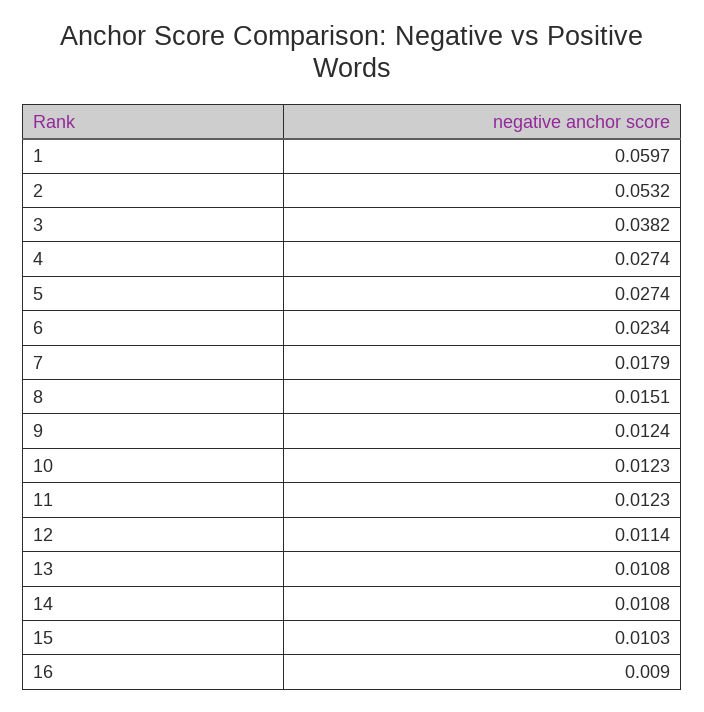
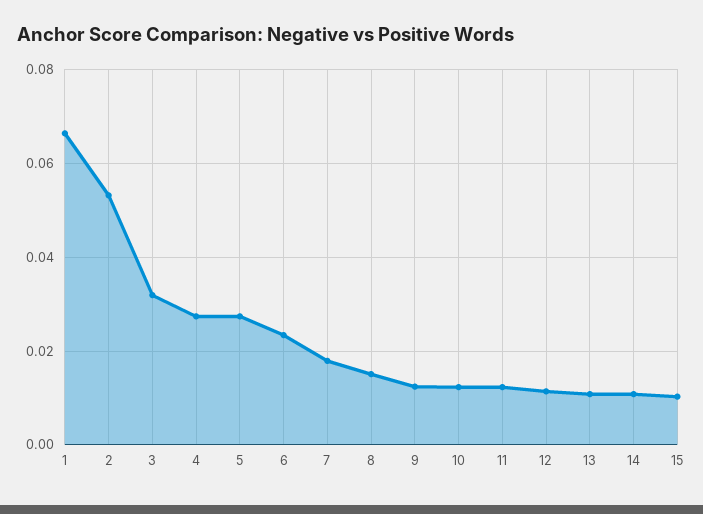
1: 0.0597 -> 0.066
3: 0.0382 -> 0.032
16: 0.009 -> none

